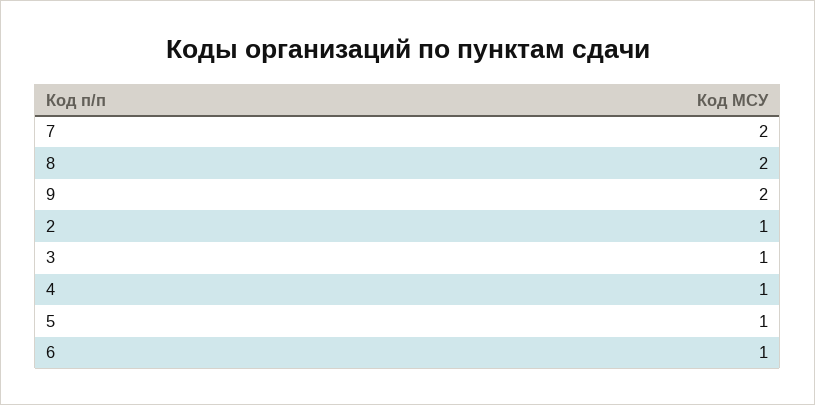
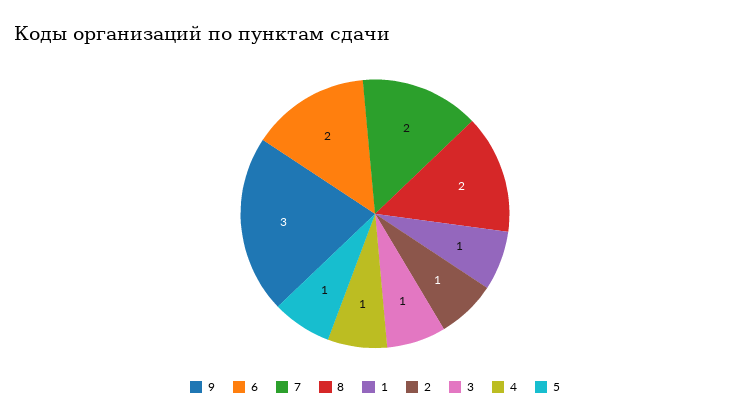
9: 2 -> 3
6: 1 -> 2
1: none -> 1

